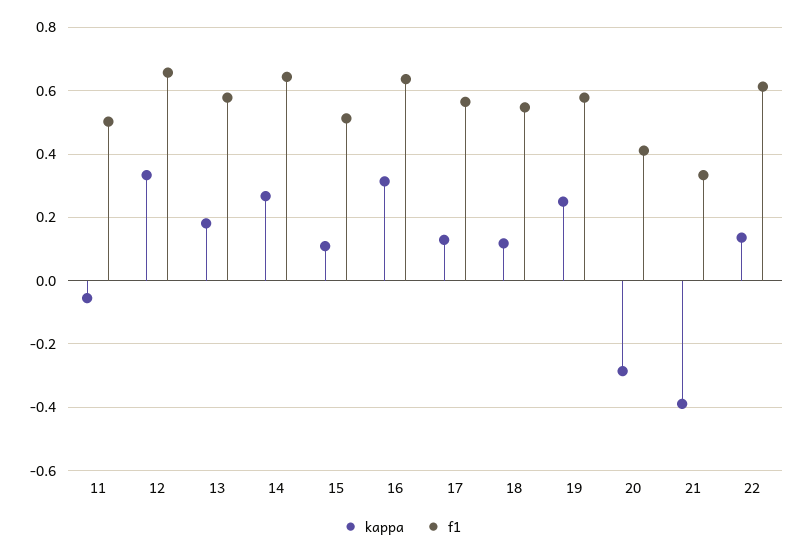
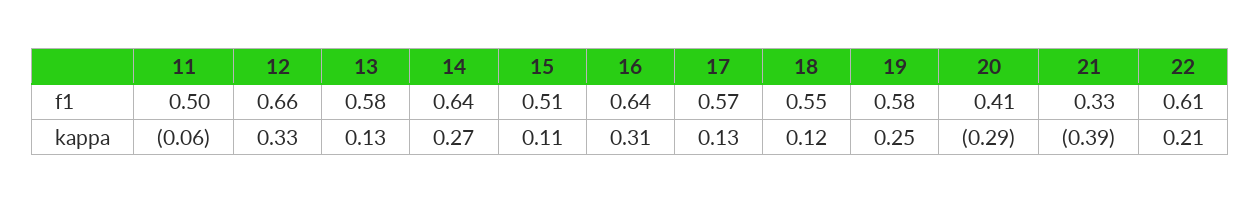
kappa, 13: 0.18 -> 0.13
kappa, 22: 0.14 -> 0.21

